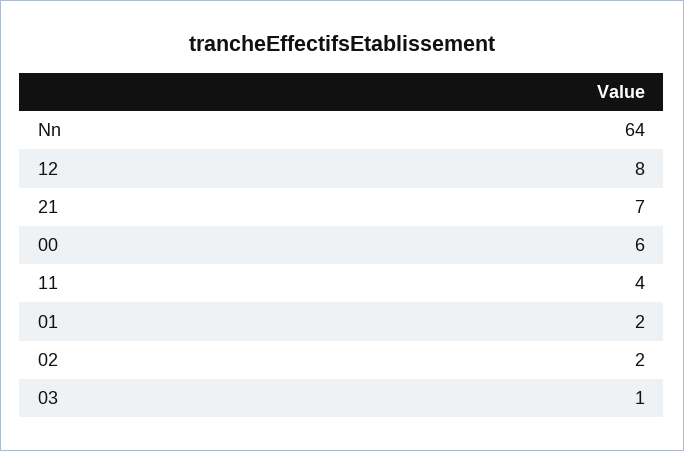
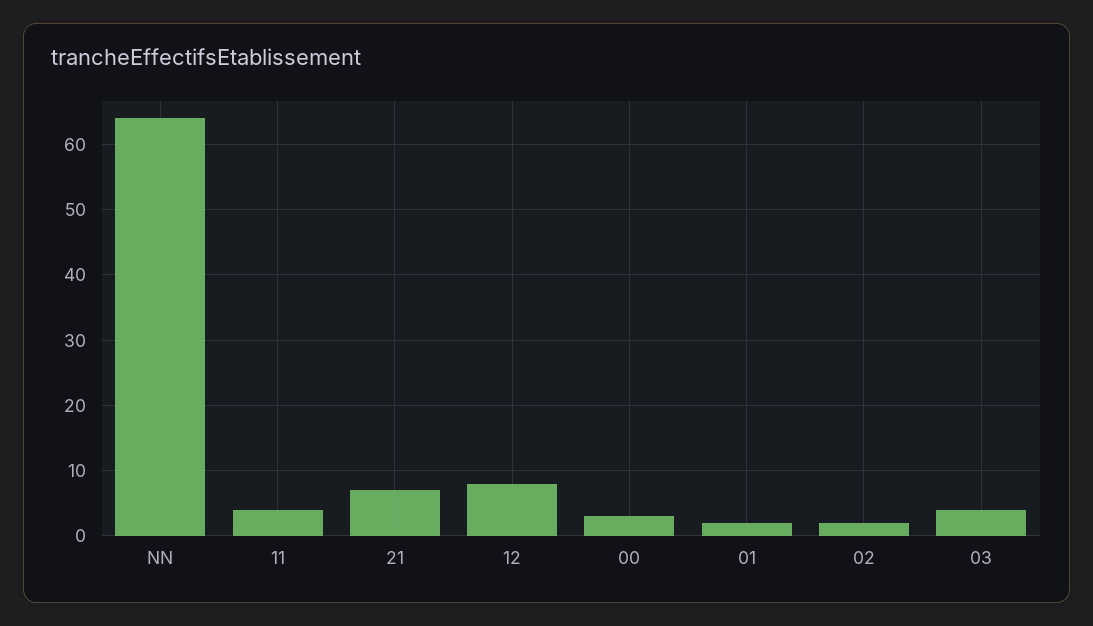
00: 6 -> 3
03: 1 -> 4

